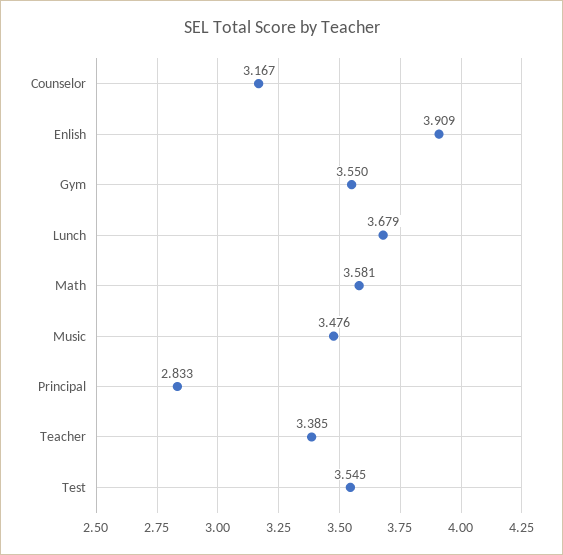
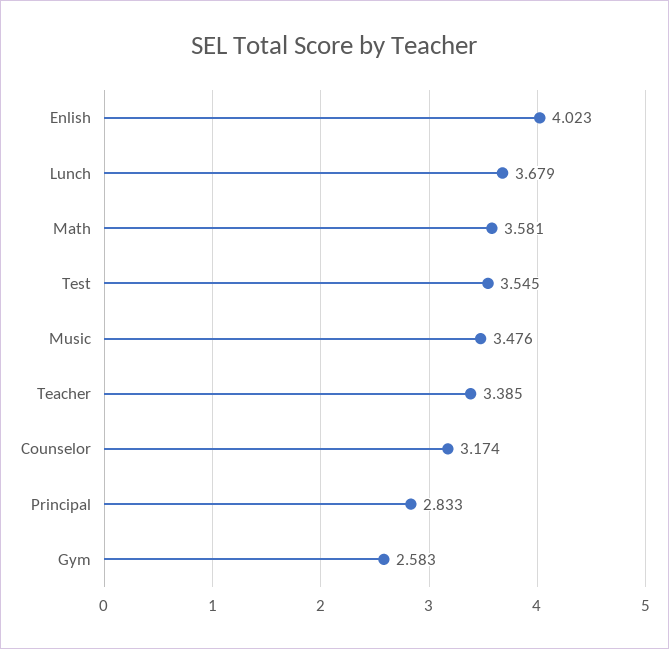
Counselor: 3.167 -> 3.174
Enlish: 3.909 -> 4.023
Gym: 3.55 -> 2.583

